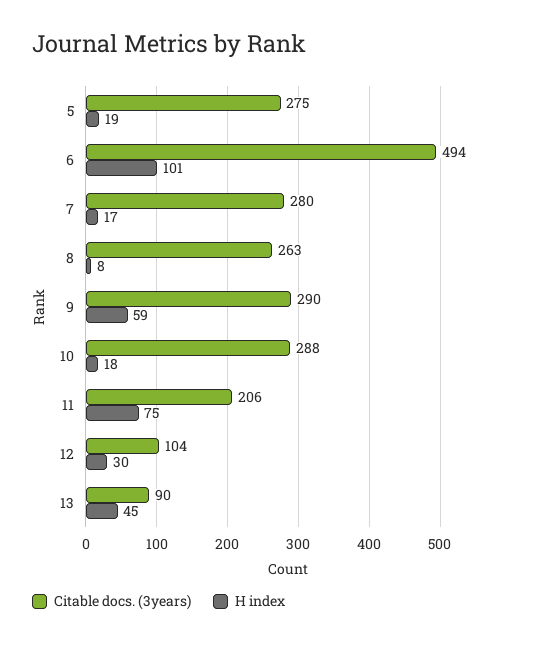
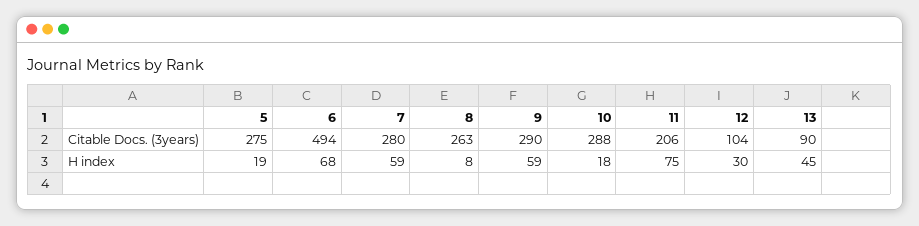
H index, 6: 101 -> 68
H index, 7: 17 -> 59

